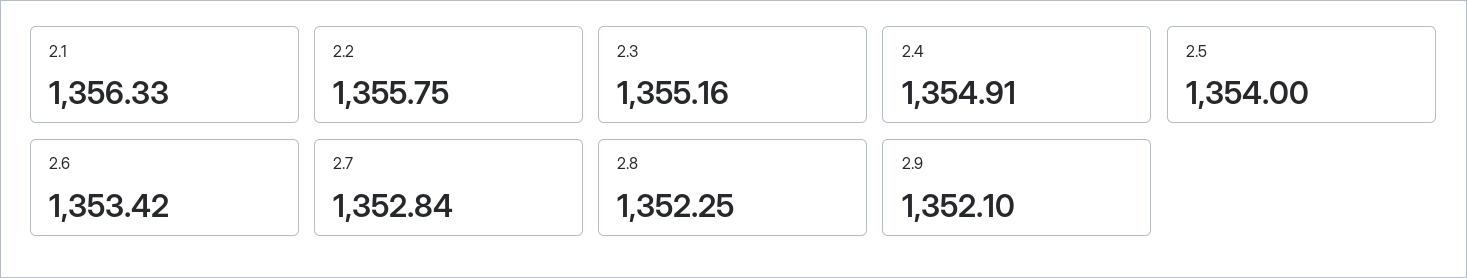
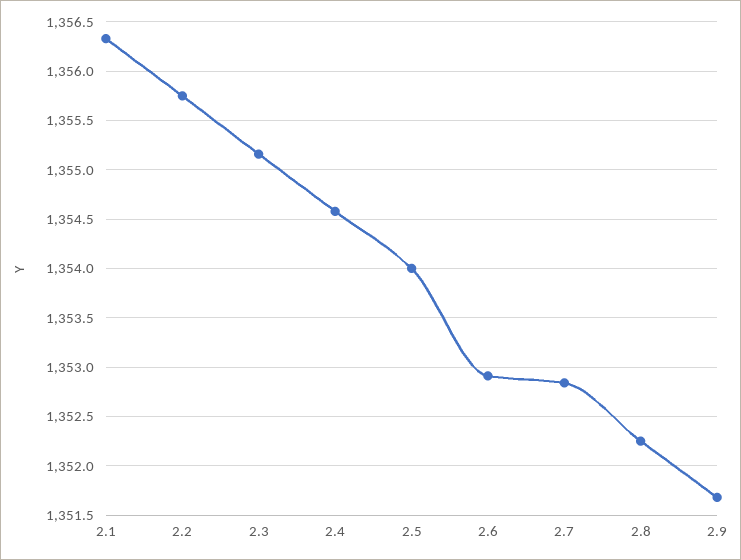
2.4: 1354.91 -> 1354.6
2.6: 1353.42 -> 1352.9
2.9: 1352.1 -> 1351.7

